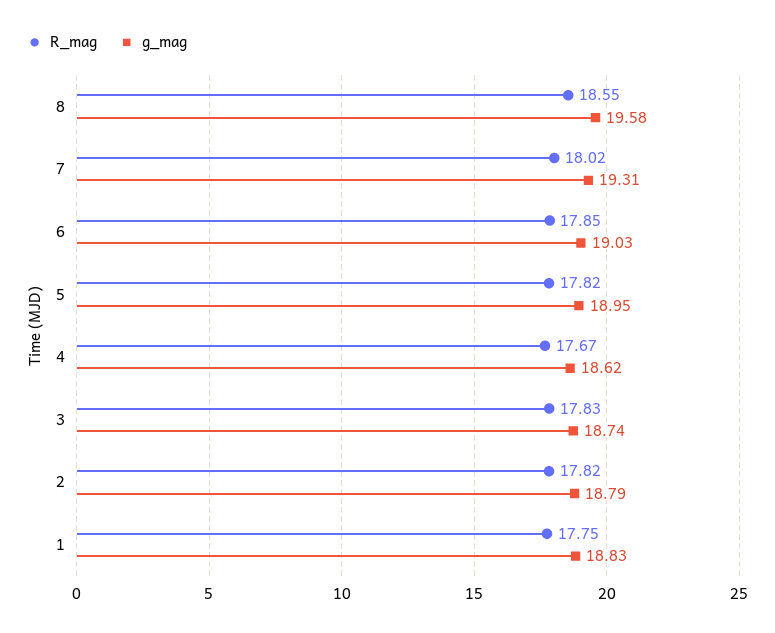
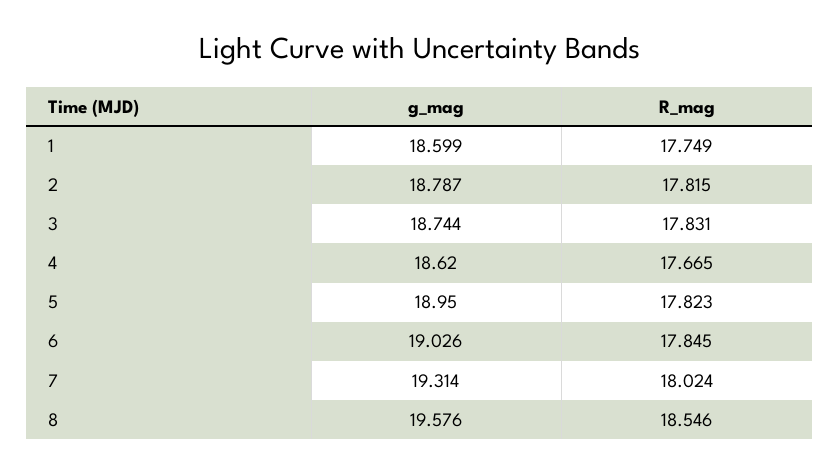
g_mag, 1: 18.83 -> 18.599

